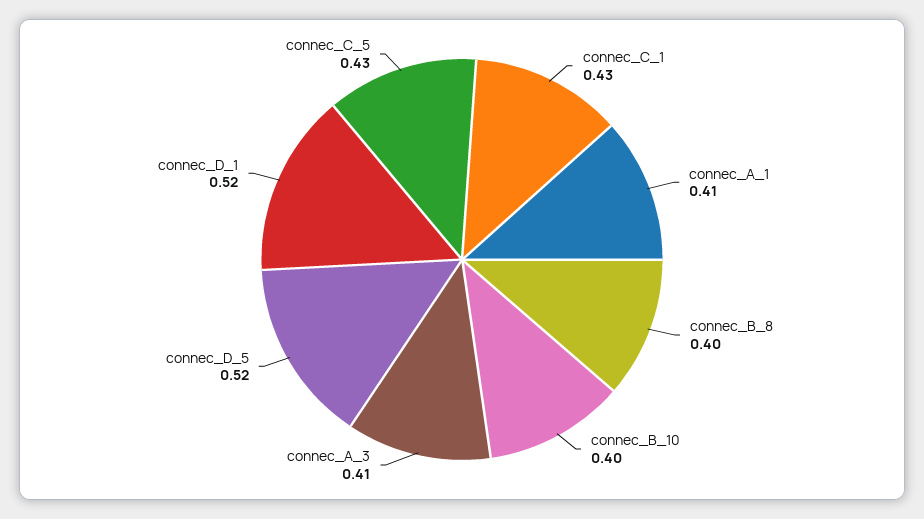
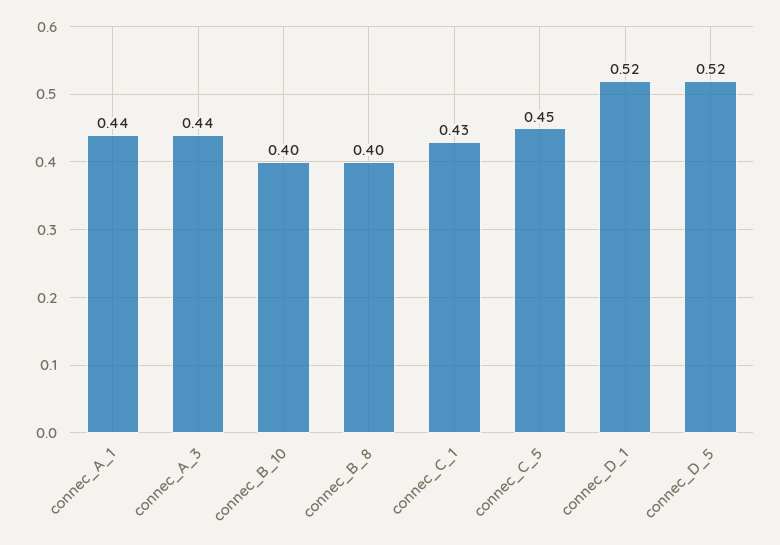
connec_A_1: 0.41 -> 0.44
connec_A_3: 0.41 -> 0.44
connec_C_5: 0.43 -> 0.45

